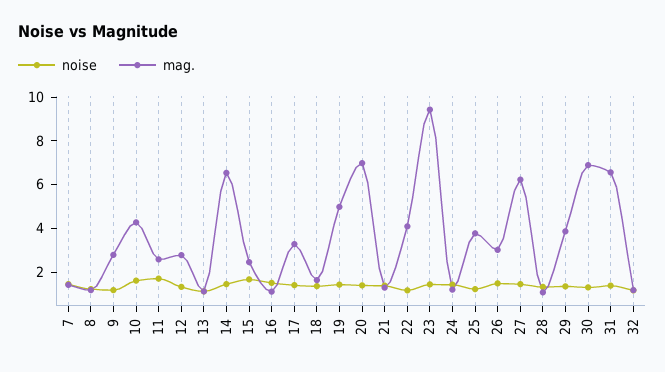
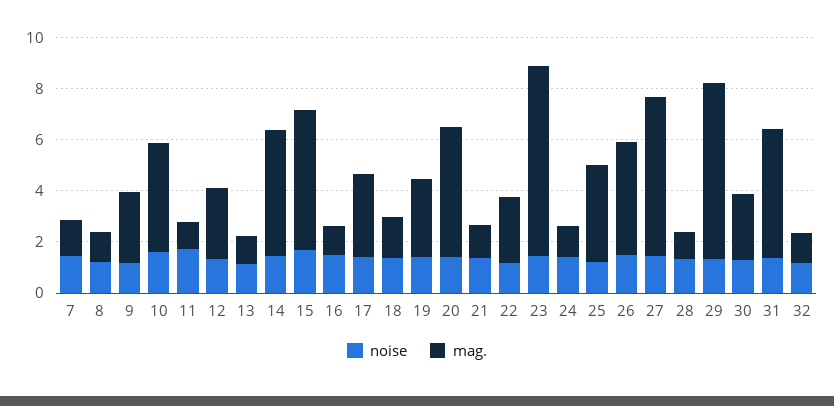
mag., 11: 2.5 -> 1
mag., 14: 6.5 -> 5
mag., 15: 2.5 -> 5.5
mag., 19: 5 -> 3
mag., 20: 7 -> 5
mag., 22: 4 -> 2.5
mag., 23: 9.5 -> 7.5
mag., 26: 3 -> 4.5
mag., 29: 4 -> 7
mag., 30: 7 -> 2.5
mag., 31: 6.5 -> 5

